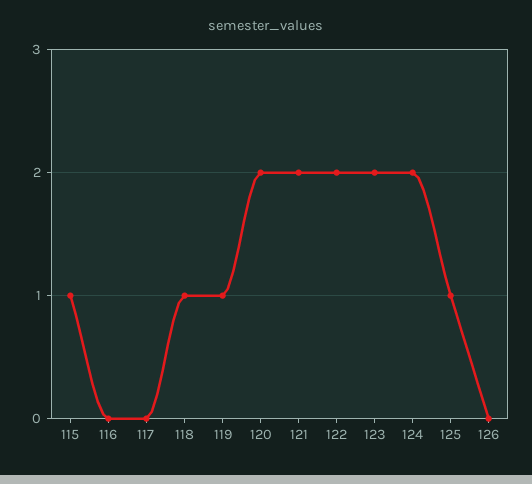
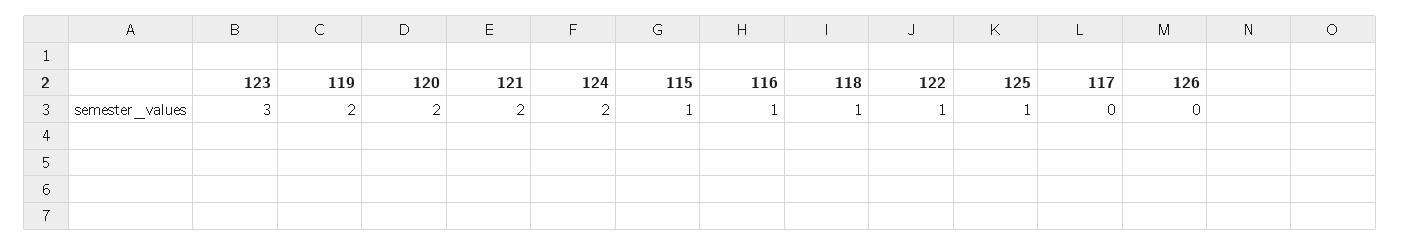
116: 0 -> 1
119: 1 -> 2
122: 2 -> 1
123: 2 -> 3

